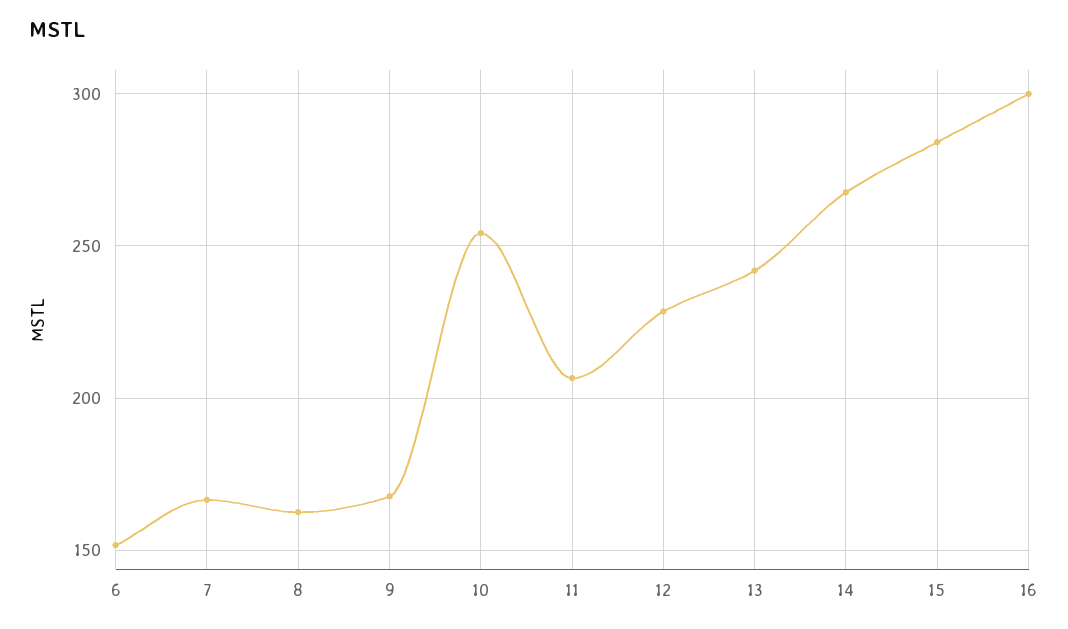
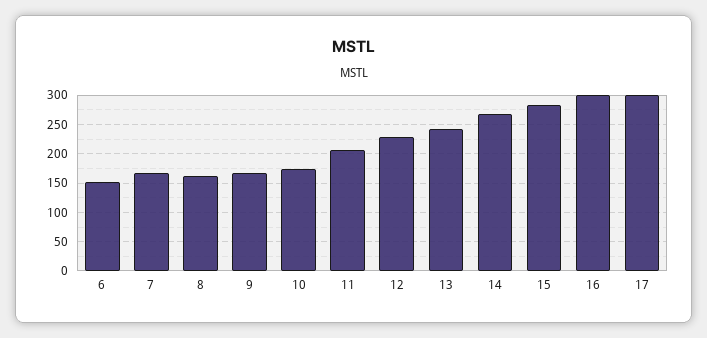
10: 255 -> 175
17: none -> 300

